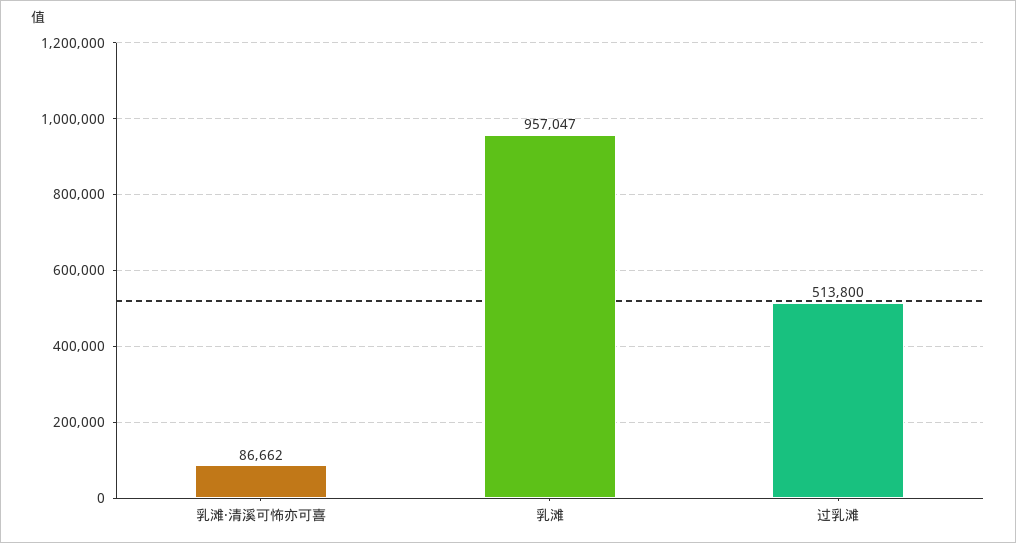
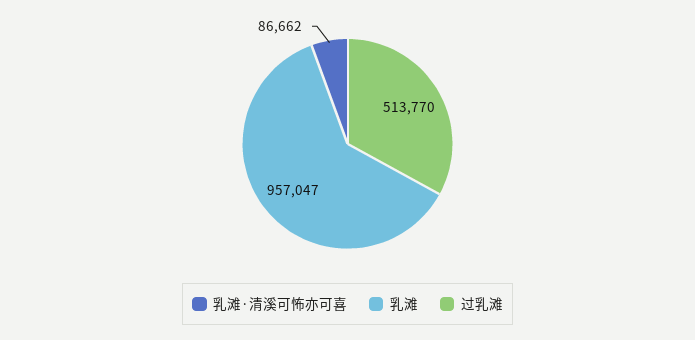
过乳滩: 513800 -> 513770

